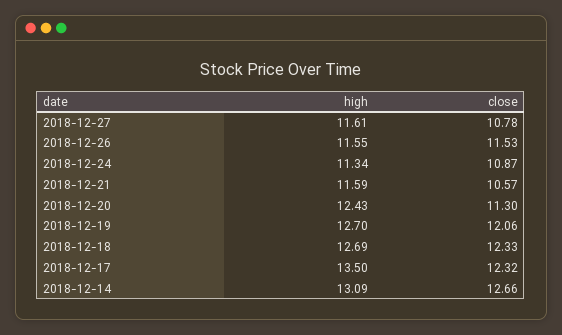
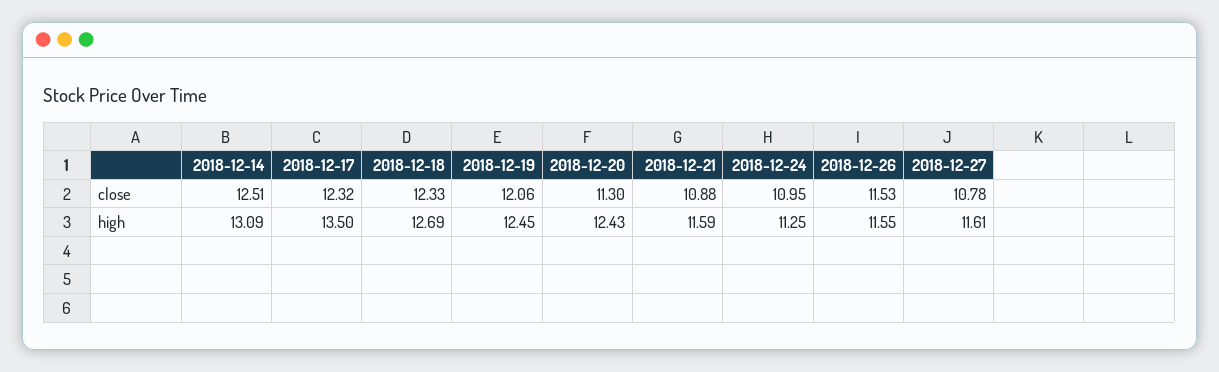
high, 2018-12-24: 11.34 -> 11.25
close, 2018-12-24: 10.87 -> 10.95
close, 2018-12-21: 10.57 -> 10.88
high, 2018-12-19: 12.7 -> 12.45
close, 2018-12-14: 12.66 -> 12.51

